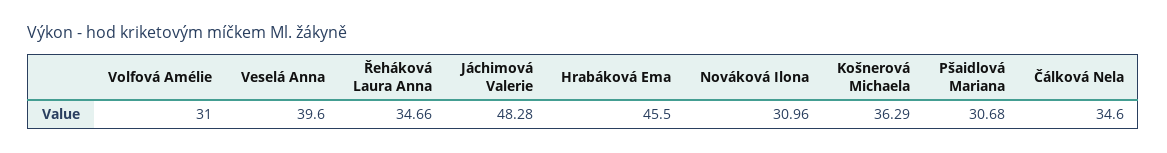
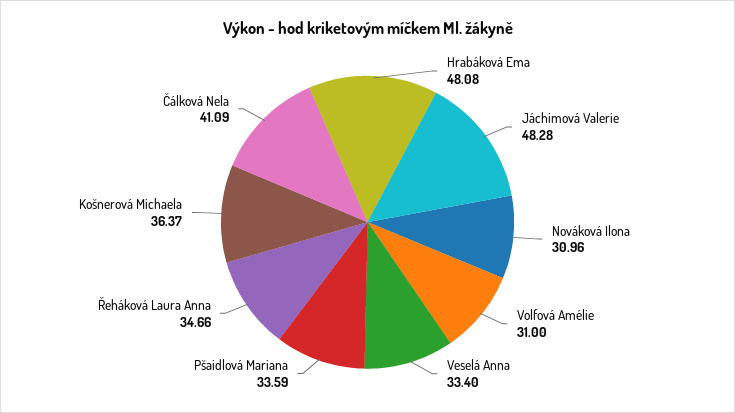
Veselá Anna: 39.6 -> 33.4
Hrabáková Ema: 45.5 -> 48.08
Košnerová Michaela: 36.29 -> 36.37
Pšaidlová Mariana: 30.68 -> 33.59
Čálková Nela: 34.6 -> 41.09

